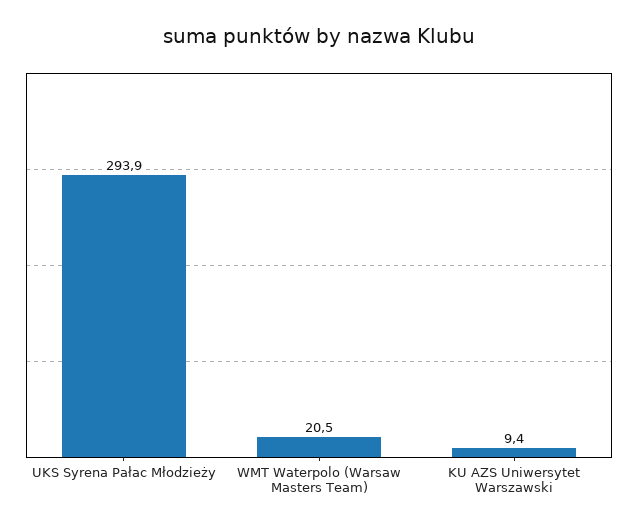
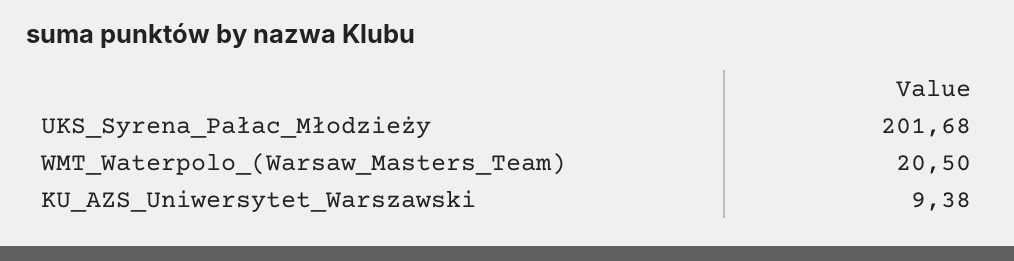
UKS Syrena Pałac Młodzieży: 293.9 -> 201.68

